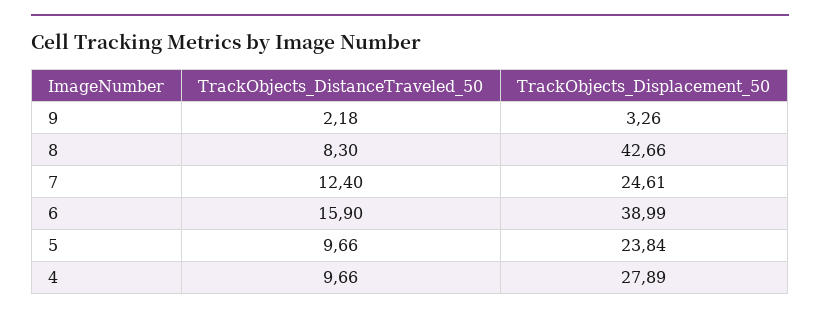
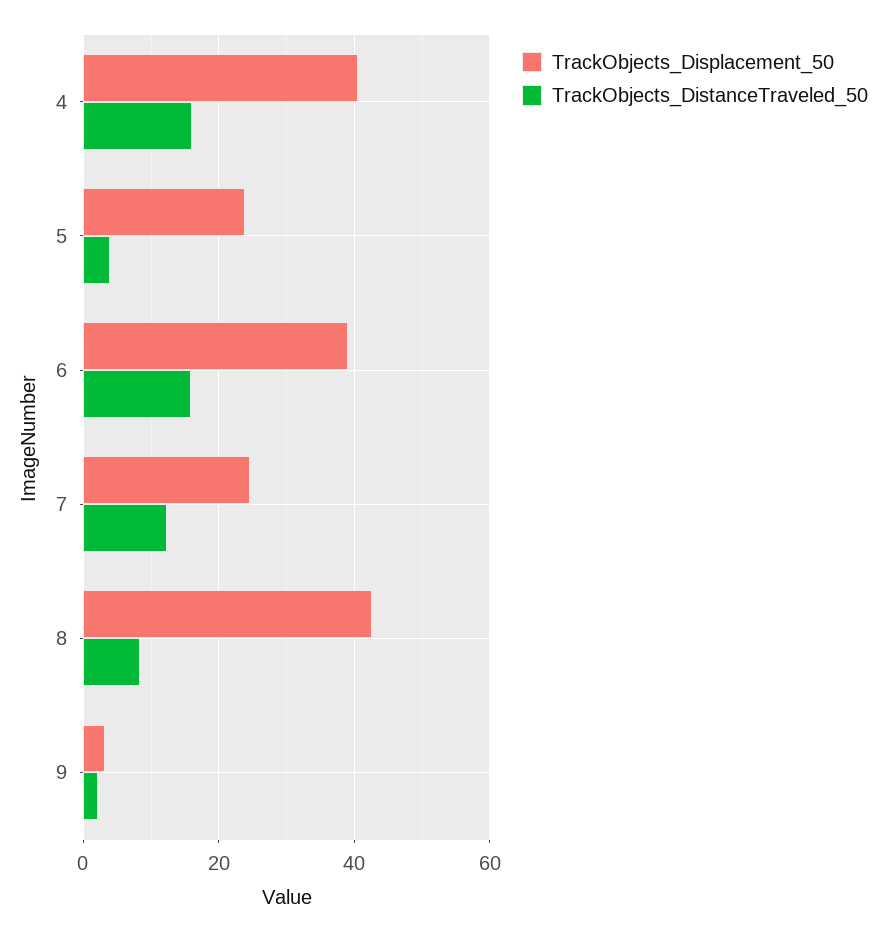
TrackObjects_DistanceTraveled_50, 5: 9.66 -> 4
TrackObjects_DistanceTraveled_50, 4: 9.66 -> 16
TrackObjects_Displacement_50, 4: 27.89 -> 40

